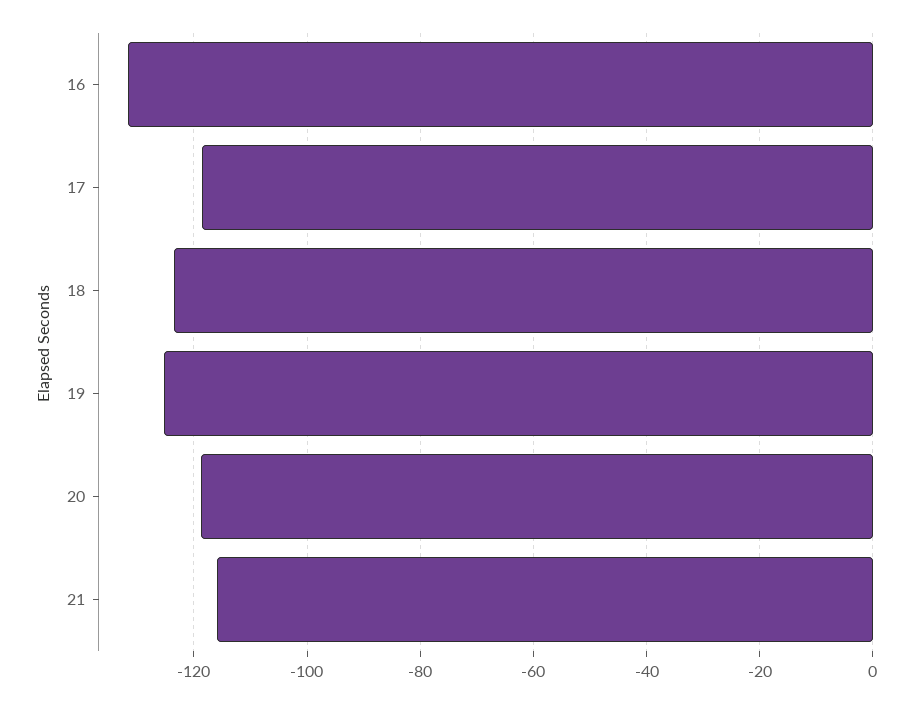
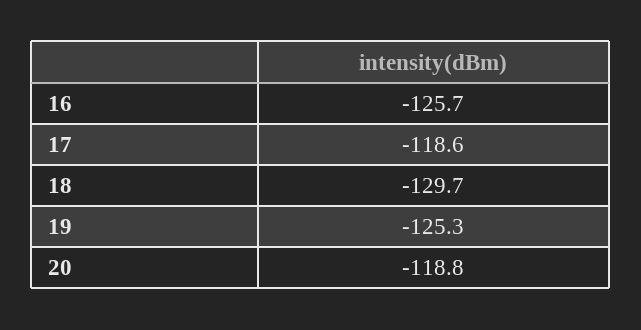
16: -132 -> -125.7
18: -124 -> -129.7
21: -116 -> none

